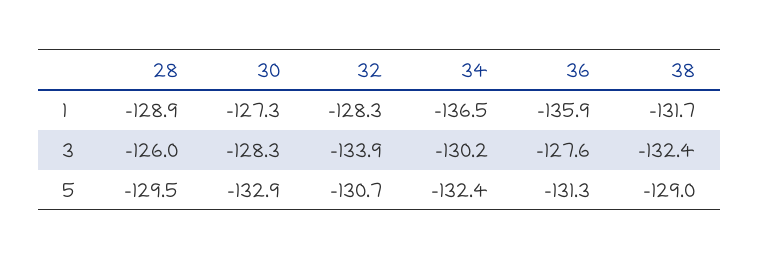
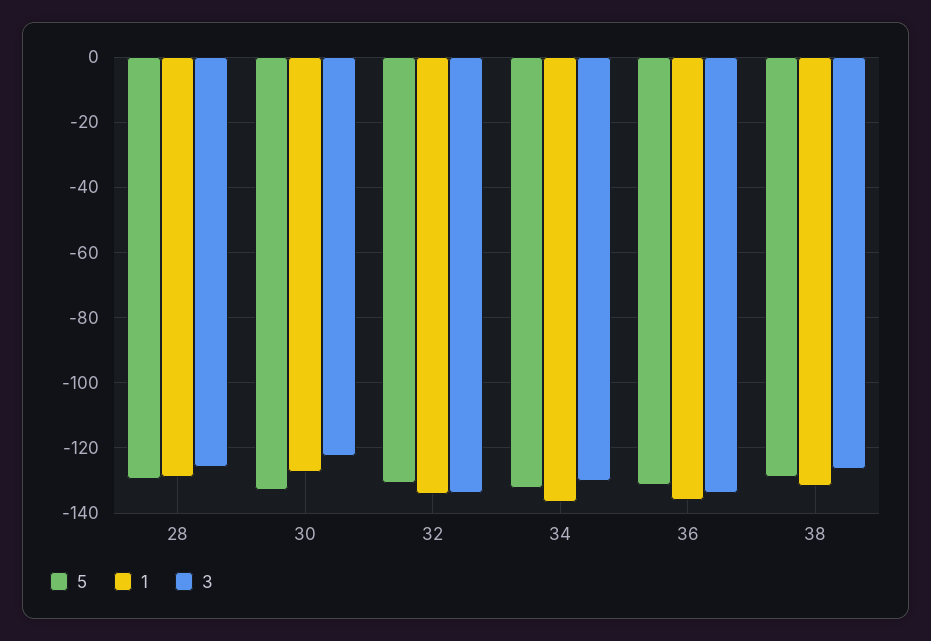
1, 32: -128.3 -> -134
3, 30: -128.3 -> -122
3, 36: -127.6 -> -134
3, 38: -132.4 -> -126

